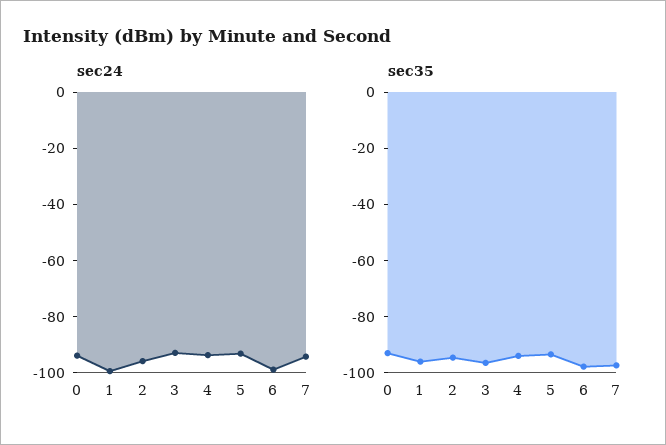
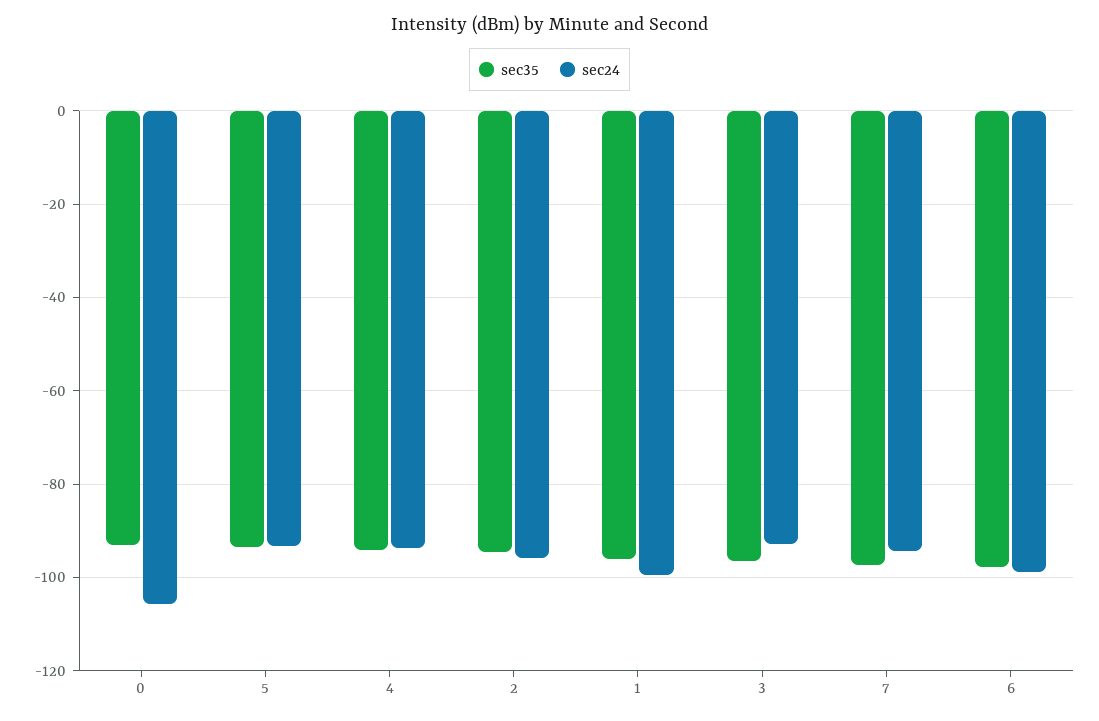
sec24, 0: -95 -> -106

